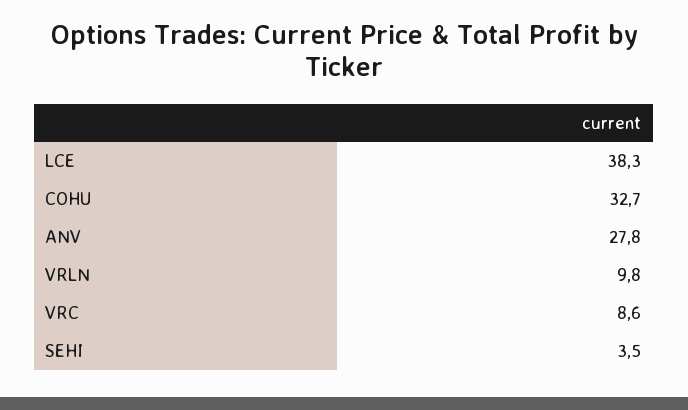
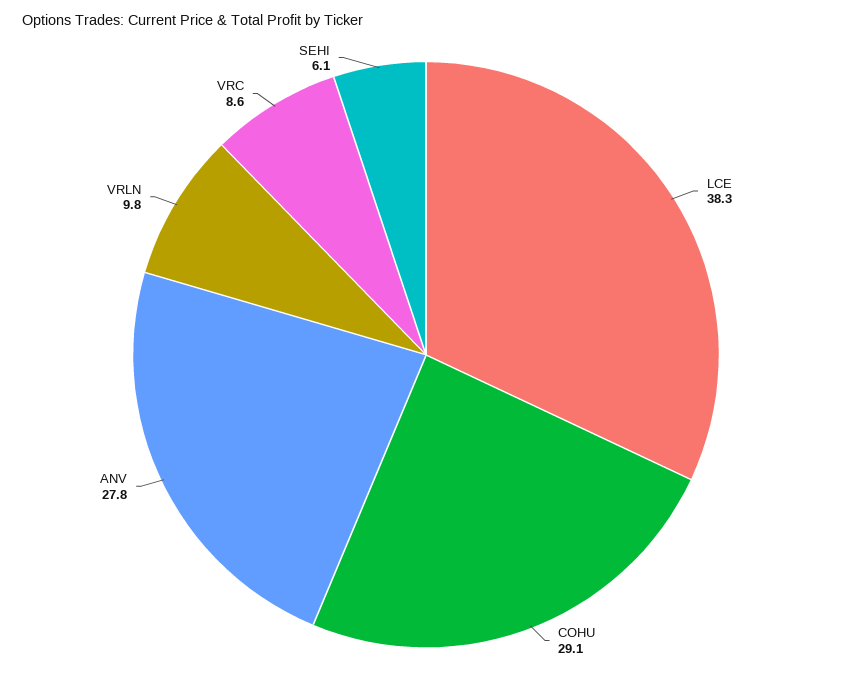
COHU: 32.7 -> 29.1
SEHI: 3.5 -> 6.1

